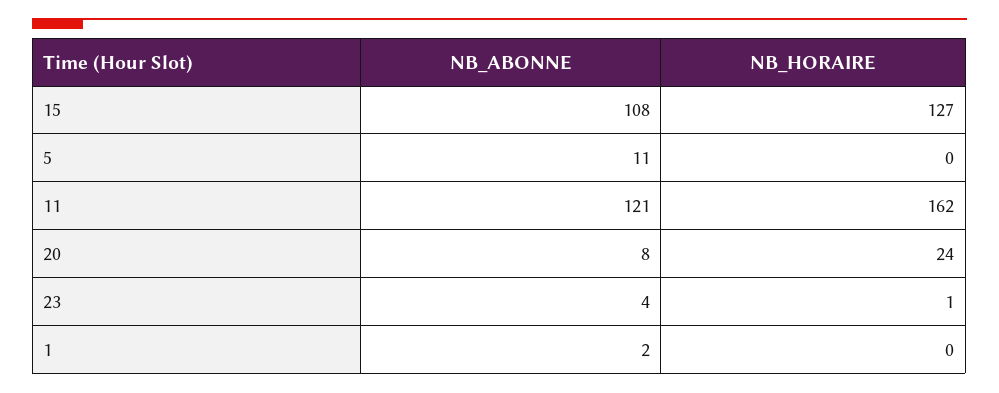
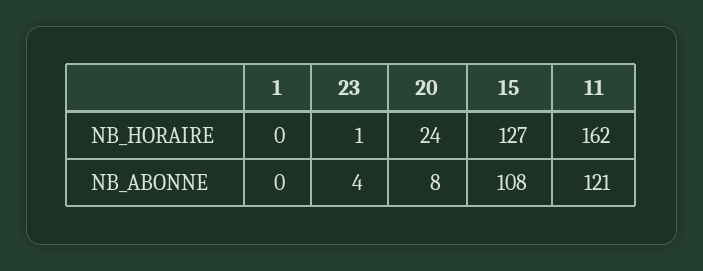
NB_ABONNE, 5: 11 -> none
NB_HORAIRE, 5: 0 -> none
NB_ABONNE, 1: 2 -> 0

